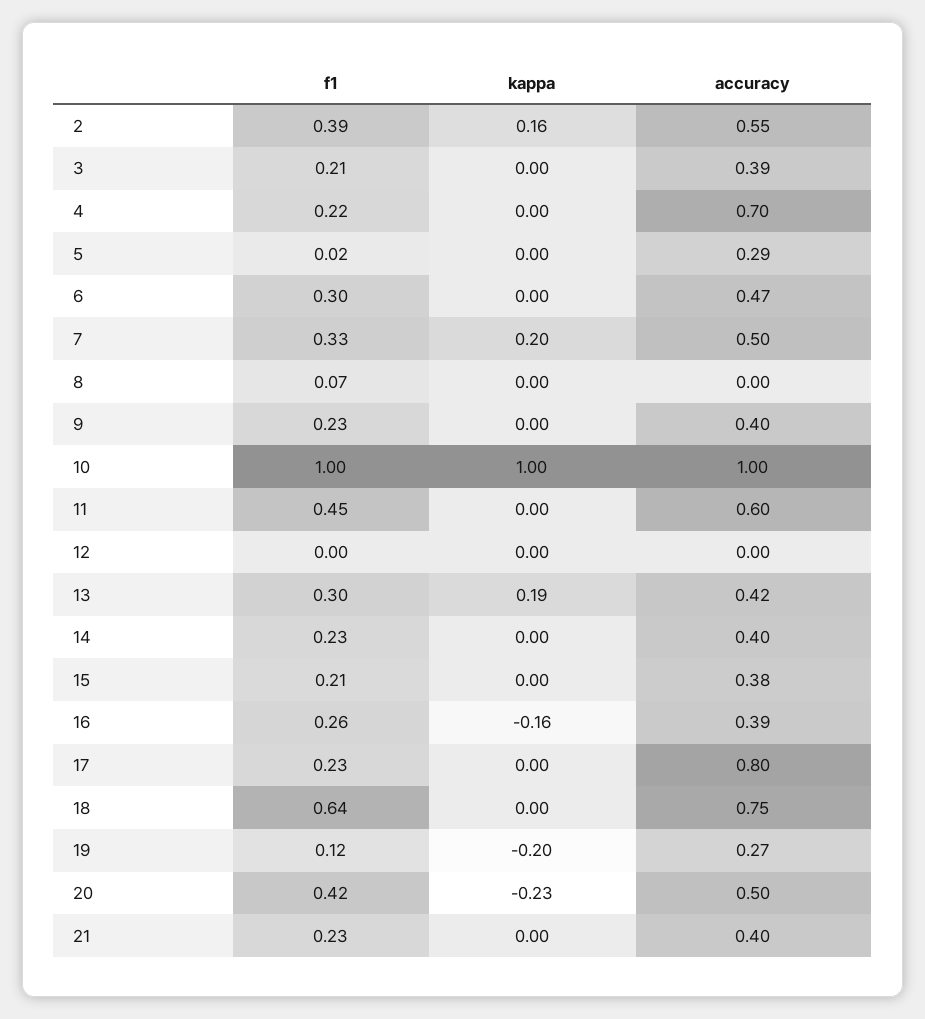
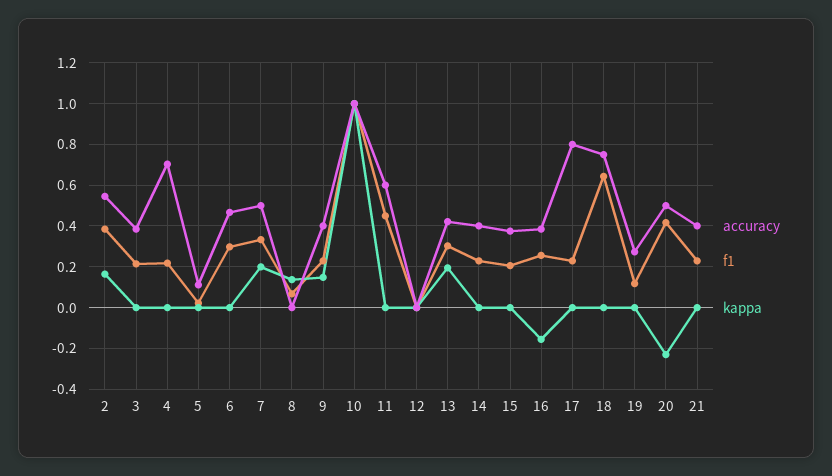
accuracy, 5: 0.29 -> 0.1
kappa, 8: 0 -> 0.15
kappa, 9: 0 -> 0.15
kappa, 19: -0.2 -> 0

